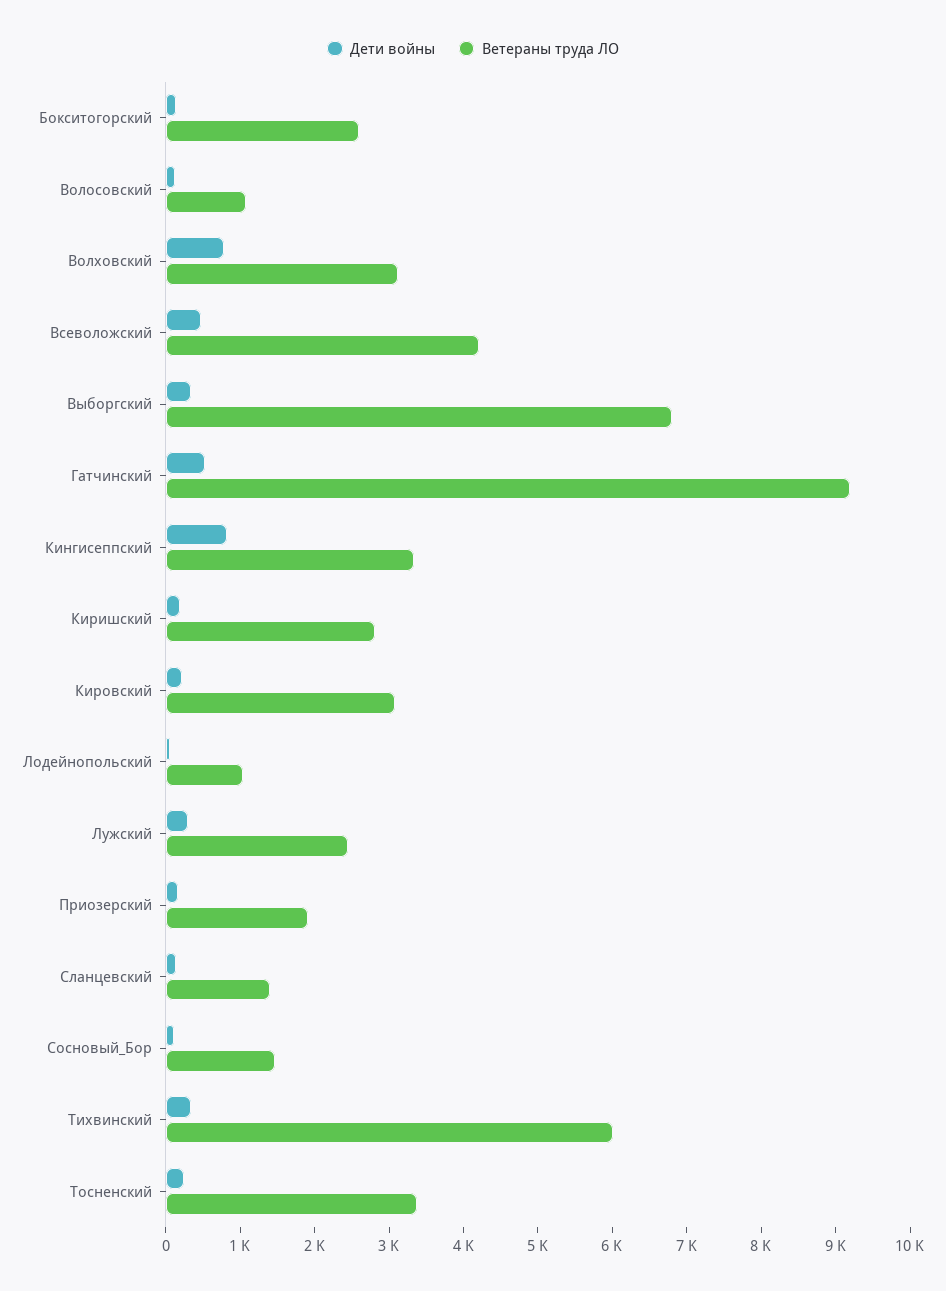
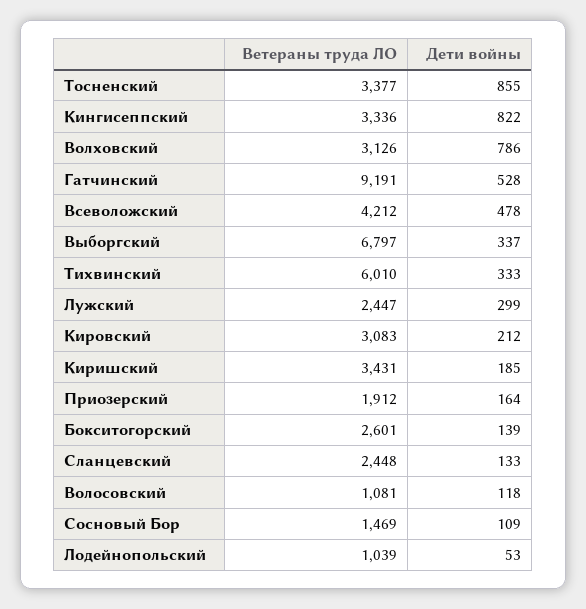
Ветераны труда ЛО, Киришский: 2800 -> 3431
Ветераны труда ЛО, Сланцевский: 1400 -> 2448
Дети войны, Тосненский: 200 -> 855

